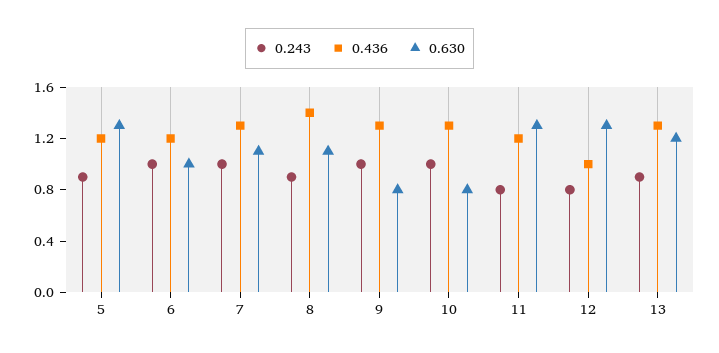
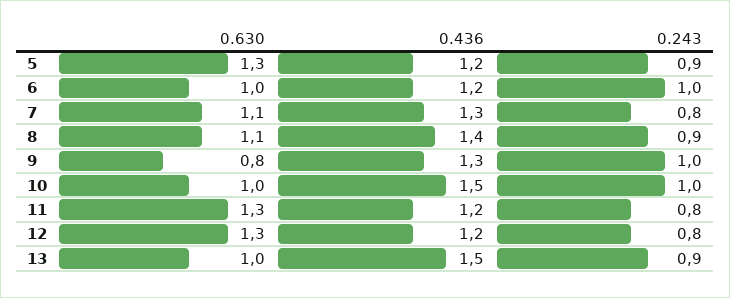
0.243, 7: 1 -> 0.8
0.436, 10: 1.3 -> 1.5
0.630, 10: 0.8 -> 1
0.436, 12: 1 -> 1.2
0.436, 13: 1.3 -> 1.5
0.630, 13: 1.2 -> 1

